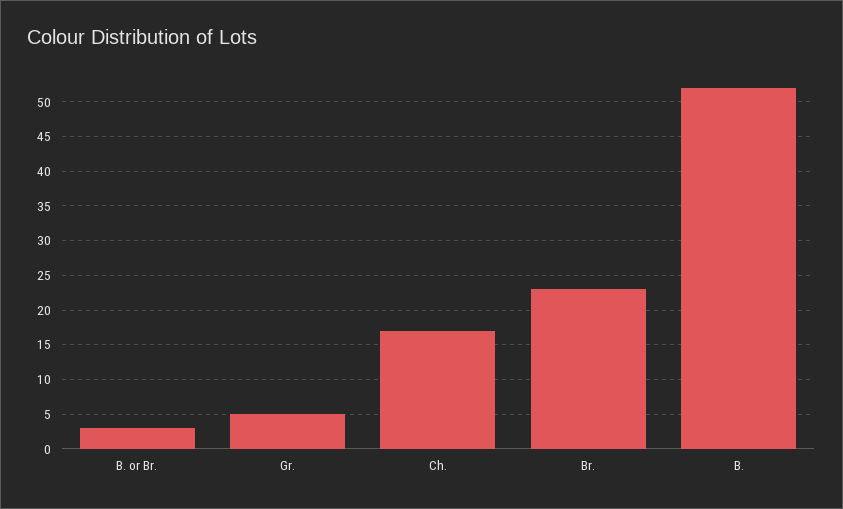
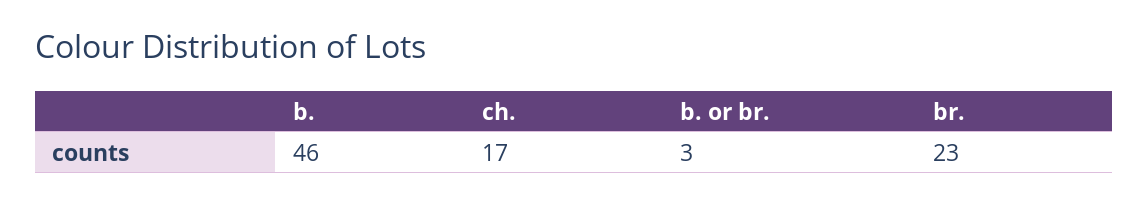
Gr.: 5 -> none
B.: 52 -> 46

